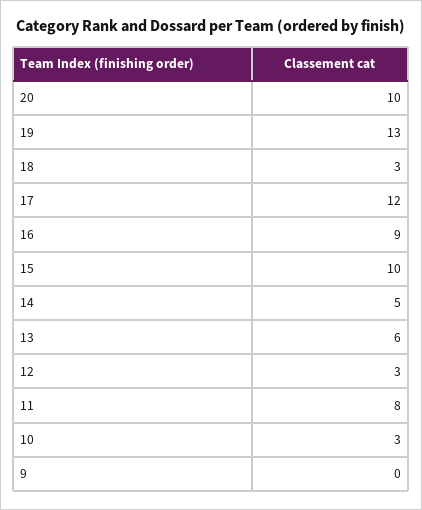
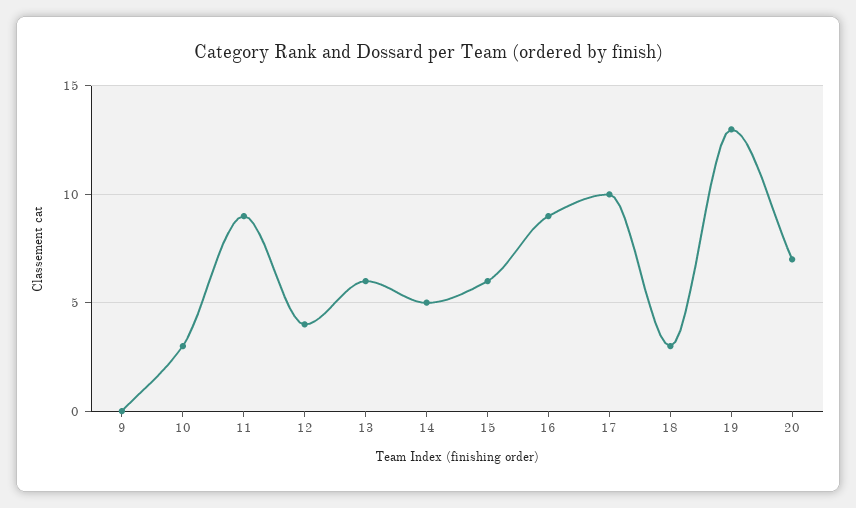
20: 10 -> 7
17: 12 -> 10
15: 10 -> 6
12: 3 -> 4
11: 8 -> 9

